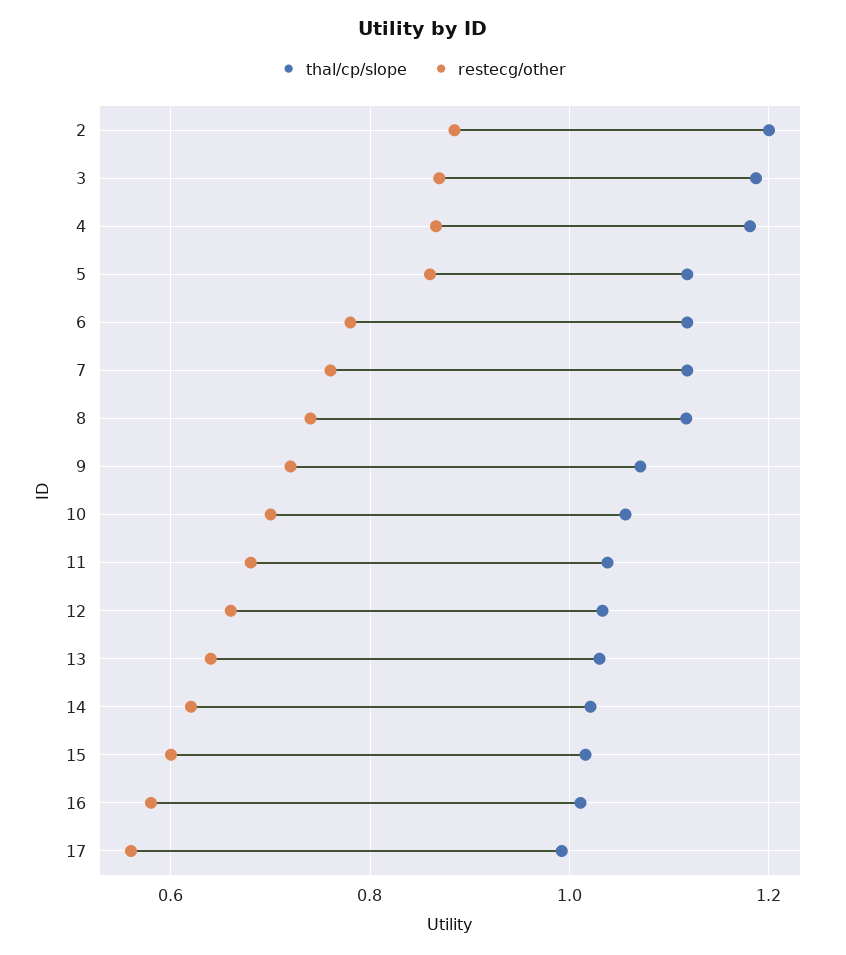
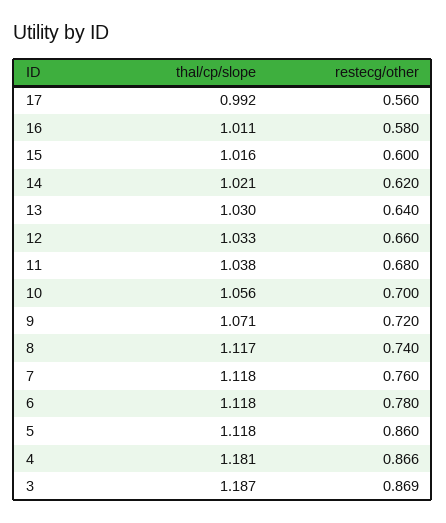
thal/cp/slope, 2: 1.2 -> none
restecg/other, 2: 0.88 -> none

